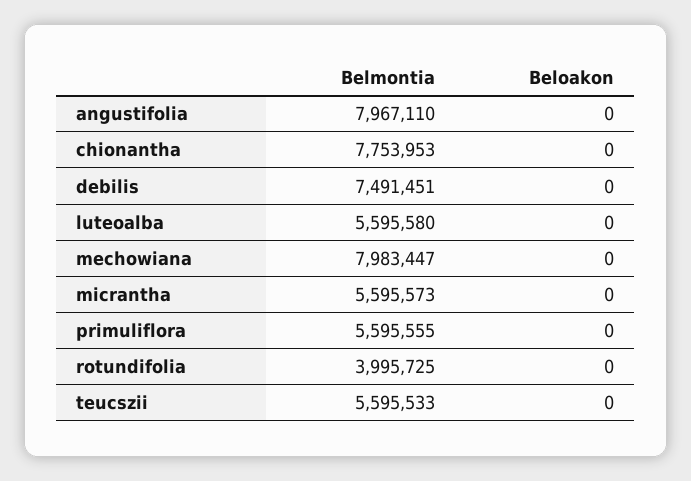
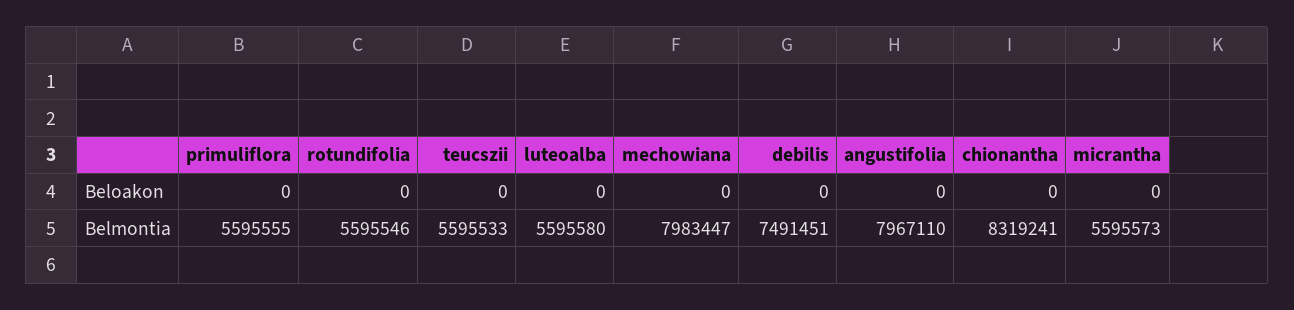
Belmontia, chionantha: 7753953 -> 8319241
Belmontia, rotundifolia: 3995725 -> 5595546

